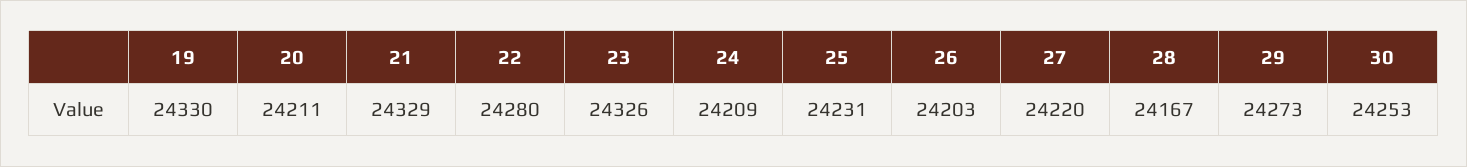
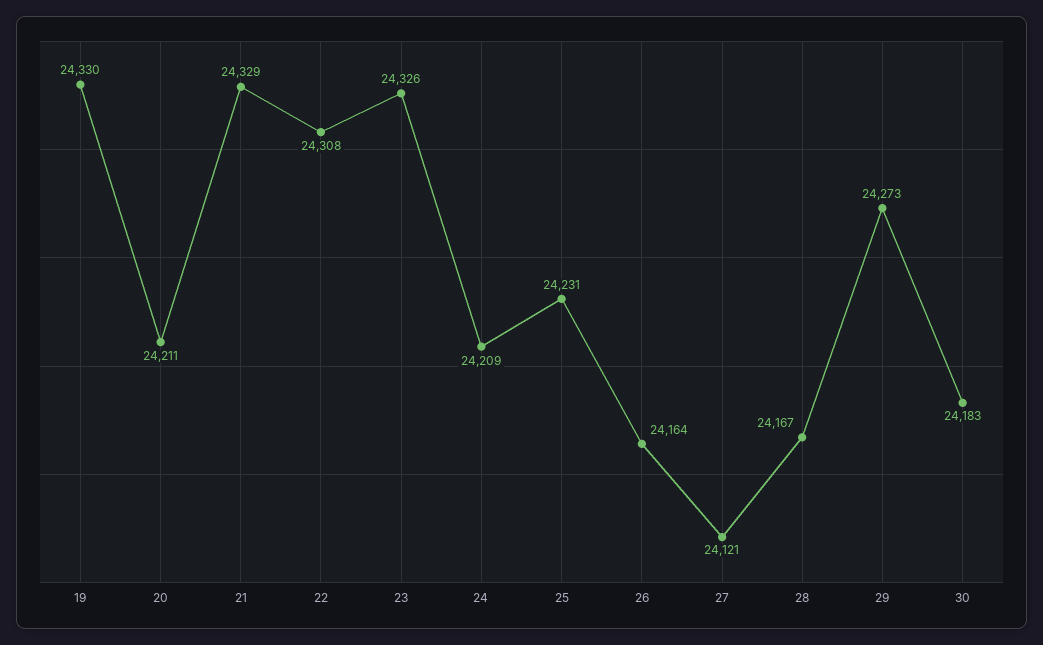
22: 24280 -> 24308
26: 24203 -> 24164
27: 24220 -> 24121
30: 24253 -> 24183

